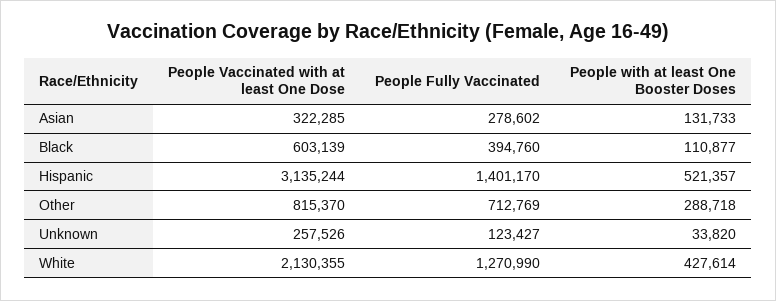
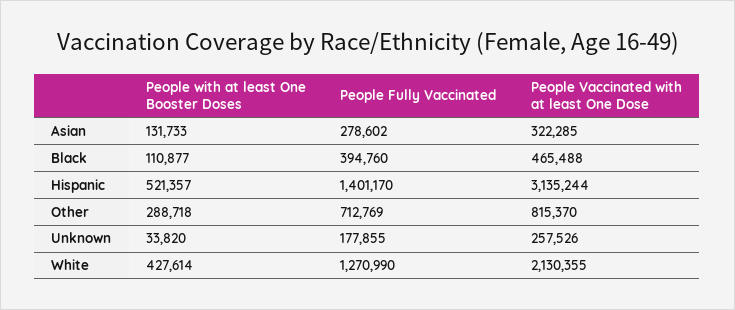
People Vaccinated with at least One Dose, Black: 603139 -> 465488
People Fully Vaccinated, Unknown: 123427 -> 177855

